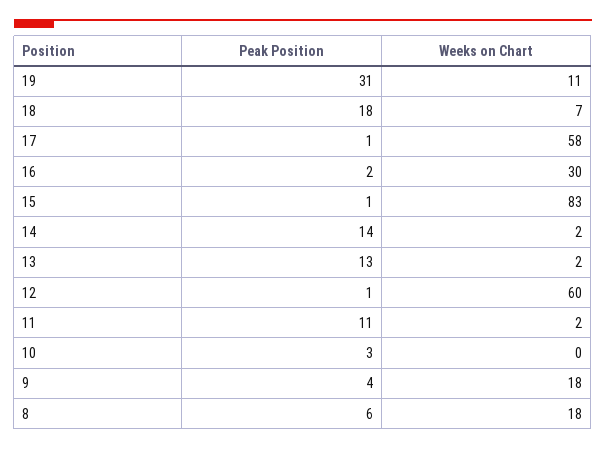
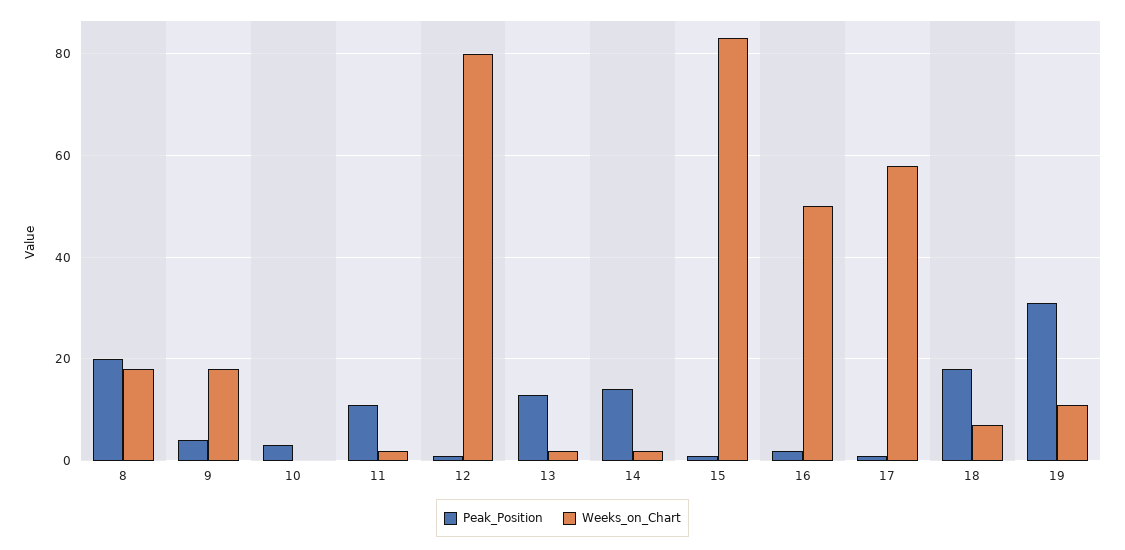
Weeks on Chart, 16: 30 -> 50
Weeks on Chart, 12: 60 -> 80
Peak Position, 8: 6 -> 20

